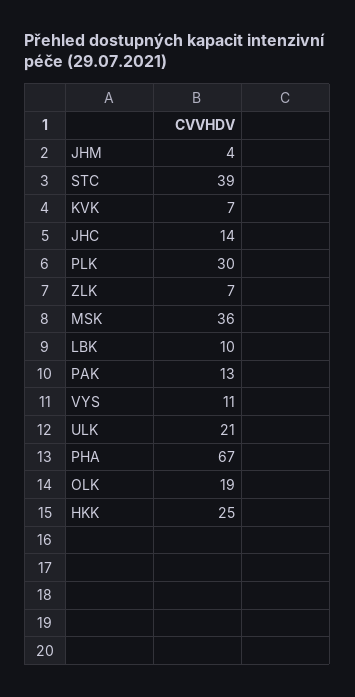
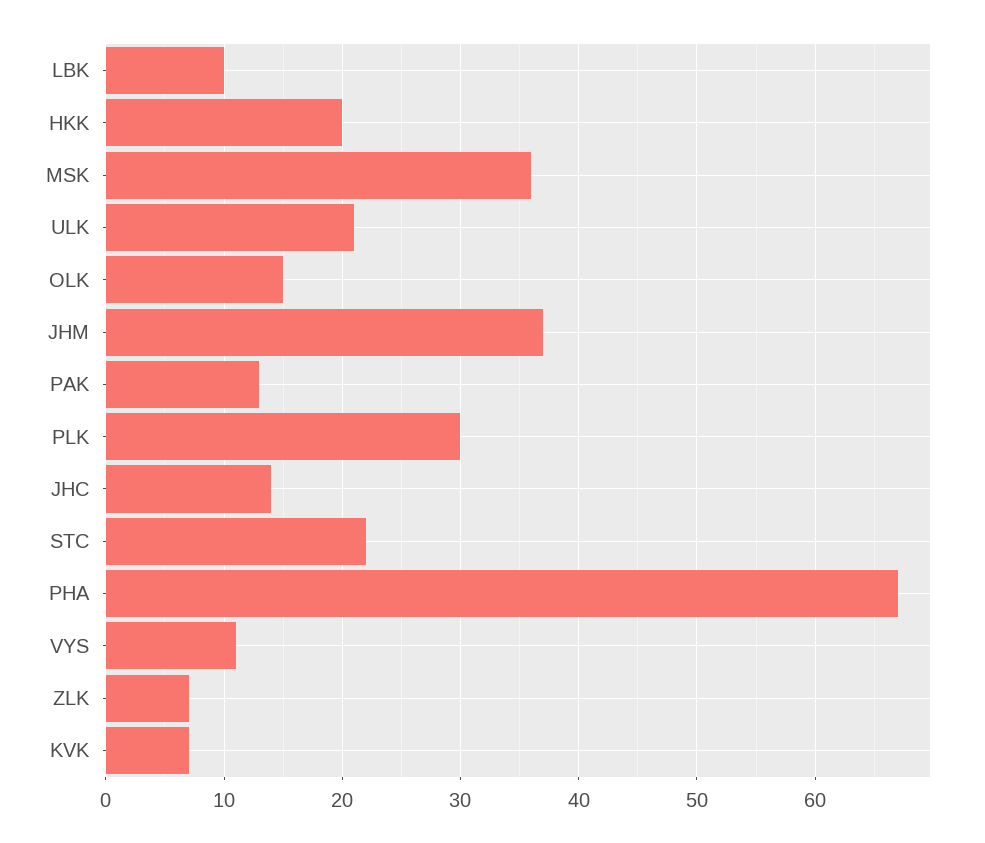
JHM: 4 -> 37
STC: 39 -> 22
OLK: 19 -> 15
HKK: 25 -> 20

